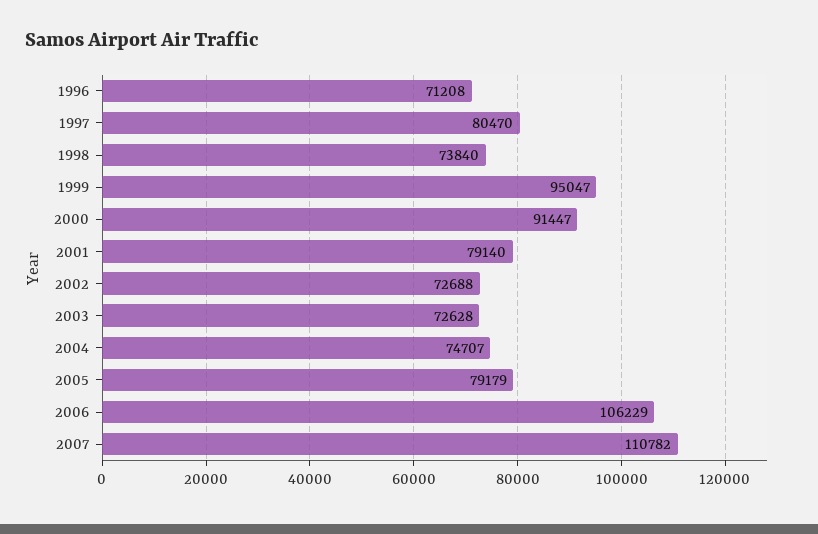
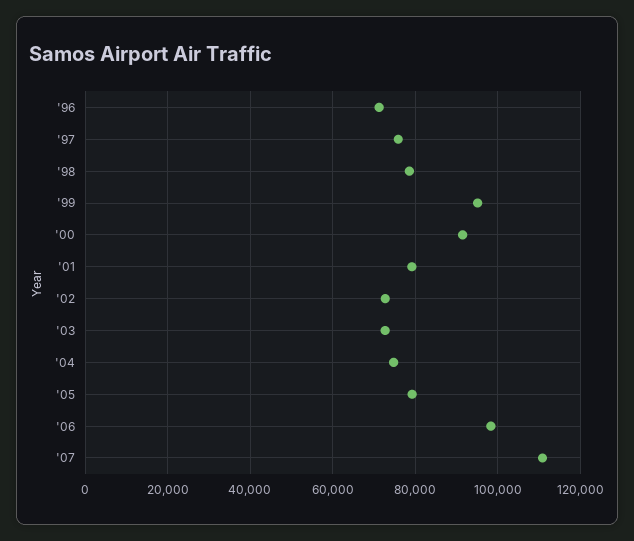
1997: 80470 -> 76000
1998: 73840 -> 78000
2006: 106229 -> 98000

